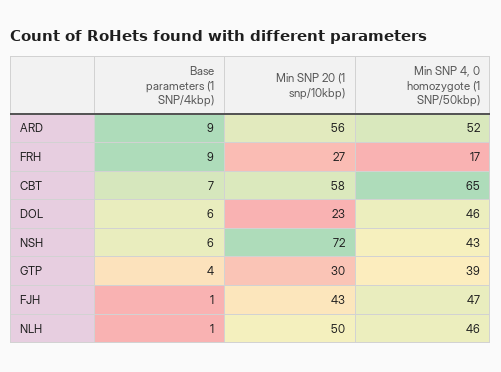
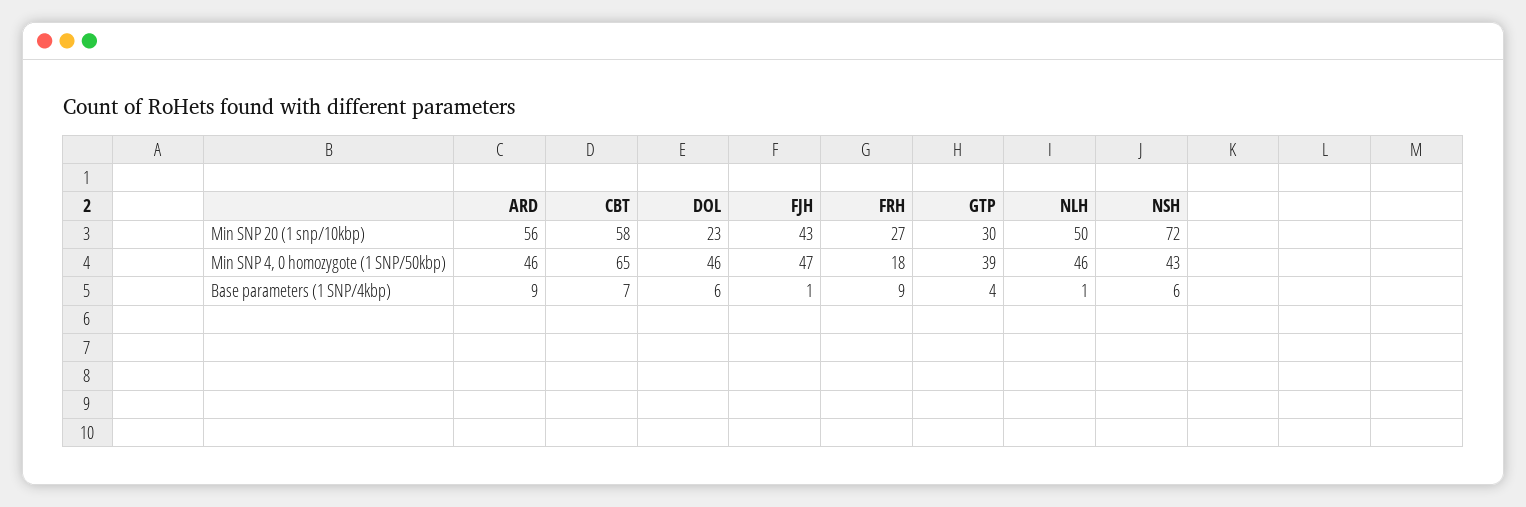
Min SNP 4, 0 homozygote (1 SNP/50kbp), ARD: 52 -> 46
Min SNP 4, 0 homozygote (1 SNP/50kbp), FRH: 17 -> 18

